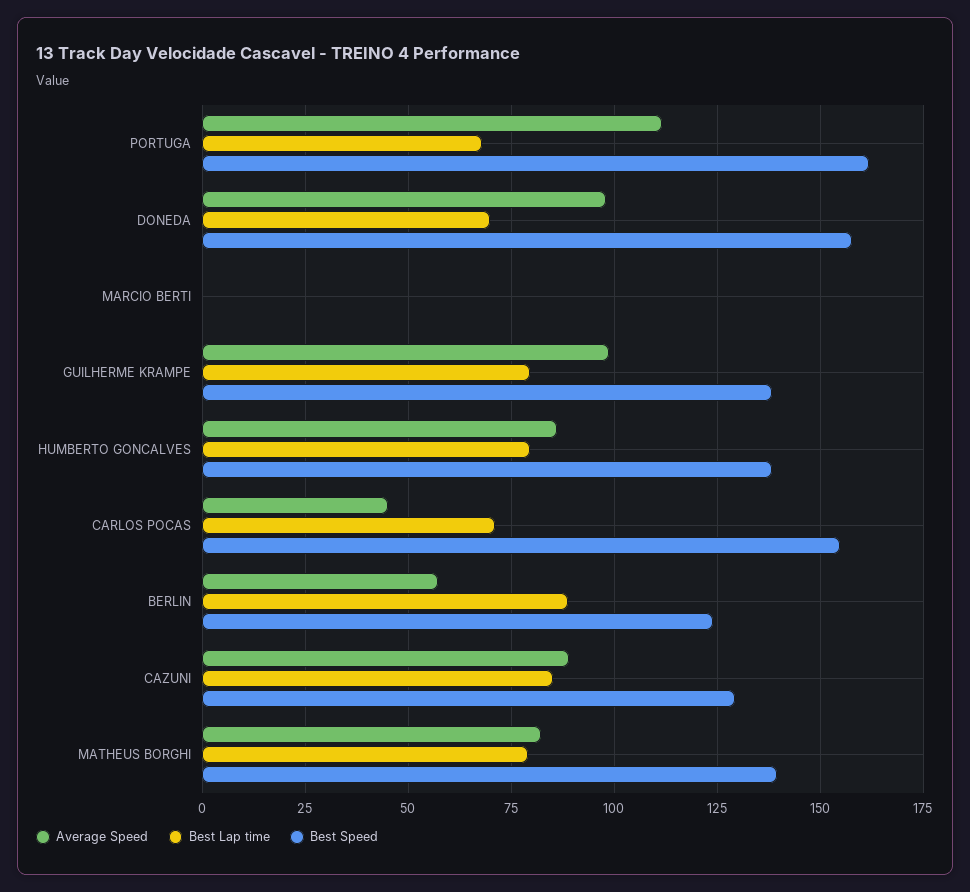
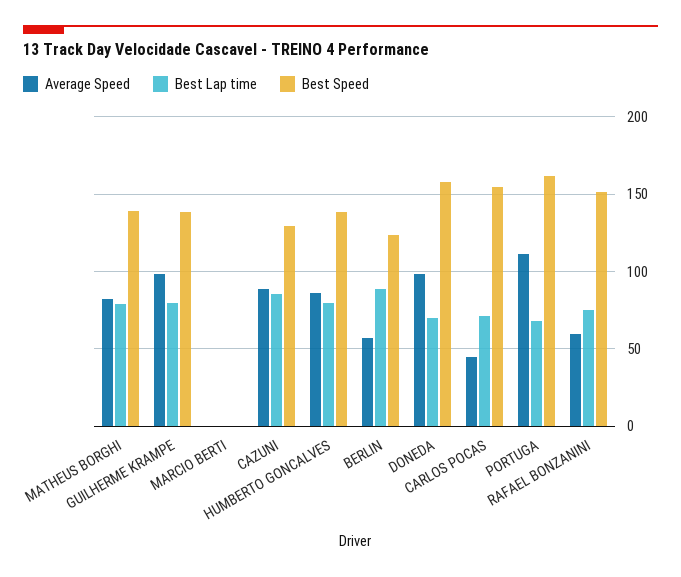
Average Speed, RAFAEL BONZANINI: none -> 60
Best Lap time, RAFAEL BONZANINI: none -> 75
Best Speed, RAFAEL BONZANINI: none -> 150

